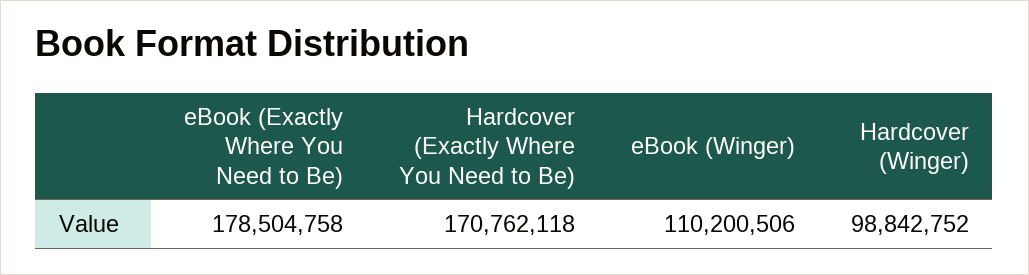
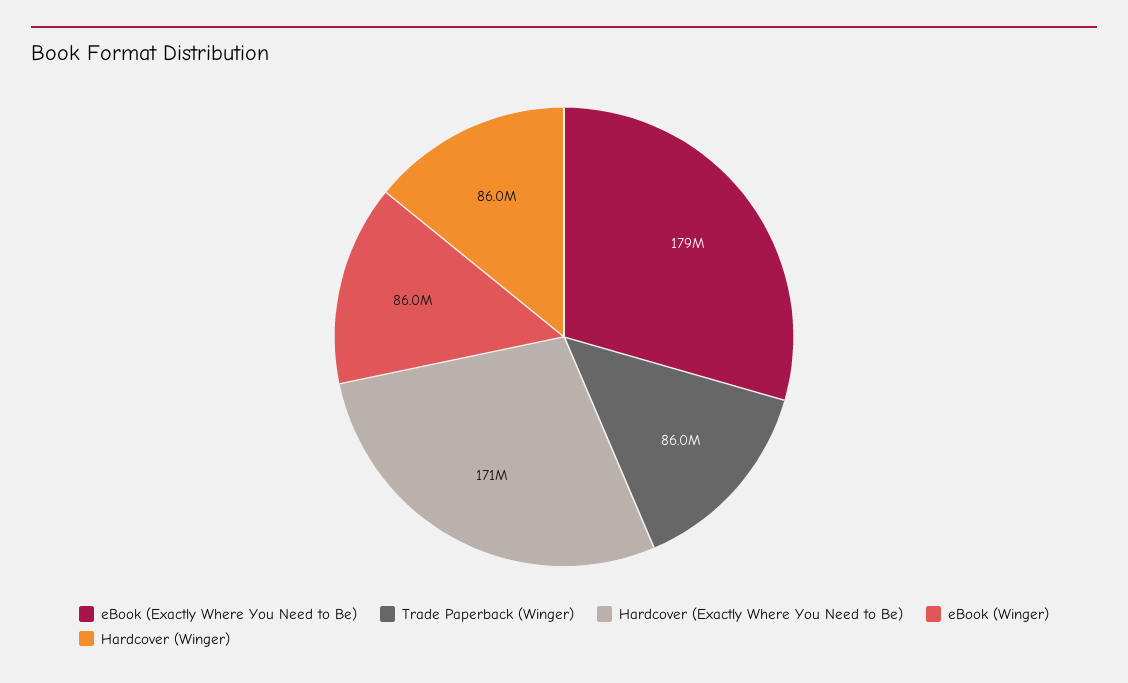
eBook (Winger): 110200506 -> 86000000
Hardcover (Winger): 98842752 -> 86000000
Trade Paperback (Winger): none -> 86000000

